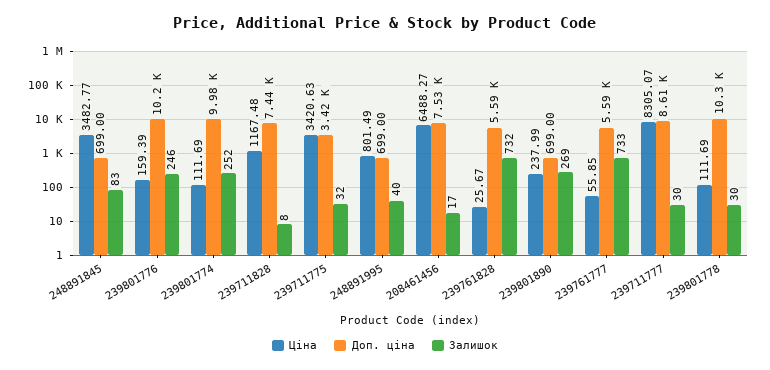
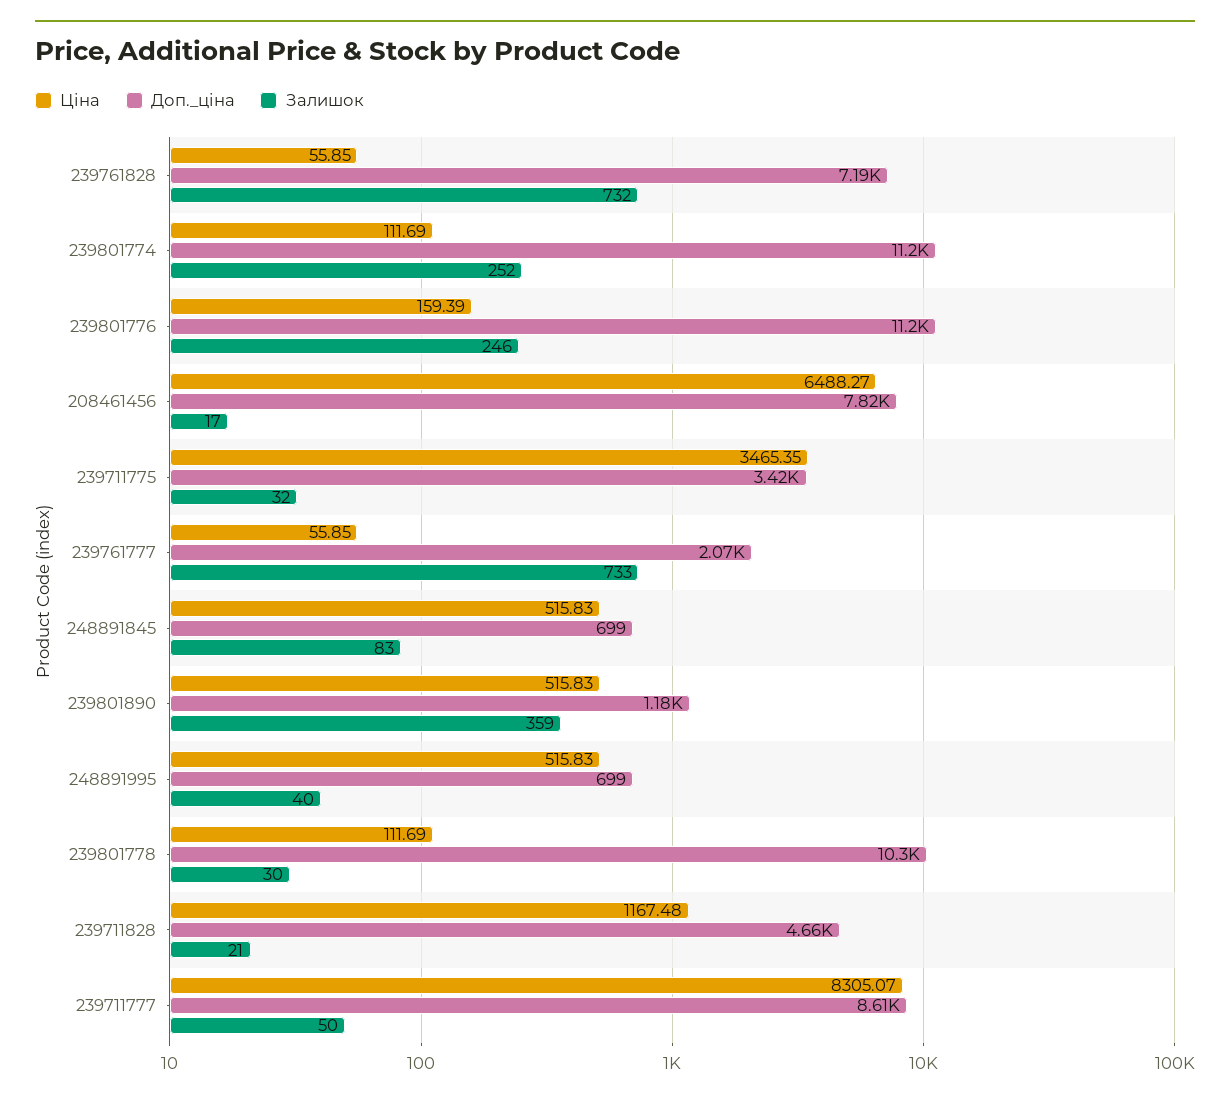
Ціна, 248891845: 3482.77 -> 515.83
Доп. ціна, 239801776: 10200 -> 11200
Доп. ціна, 239801774: 9980 -> 11200
Доп. ціна, 239711828: 7440 -> 4660
Залишок, 239711828: 8 -> 21
Ціна, 239711775: 3420.63 -> 3465.35
Ціна, 248891995: 801.49 -> 515.83
Доп. ціна, 208461456: 7530 -> 7820
Ціна, 239761828: 25.67 -> 55.85
Доп. ціна, 239761828: 5590 -> 7190
Ціна, 239801890: 237.99 -> 515.83
Доп. ціна, 239801890: 699 -> 1180
Залишок, 239801890: 269 -> 359
Доп. ціна, 239761777: 5590 -> 2070
Залишок, 239711777: 30 -> 50

